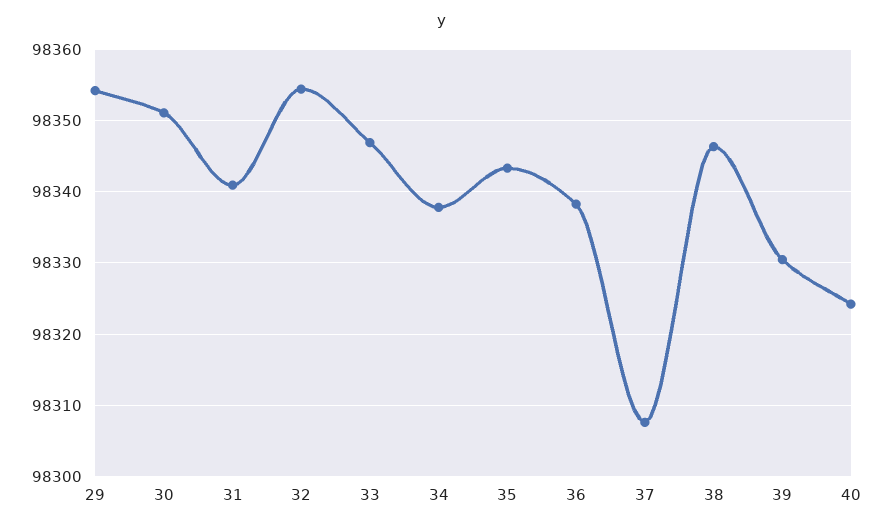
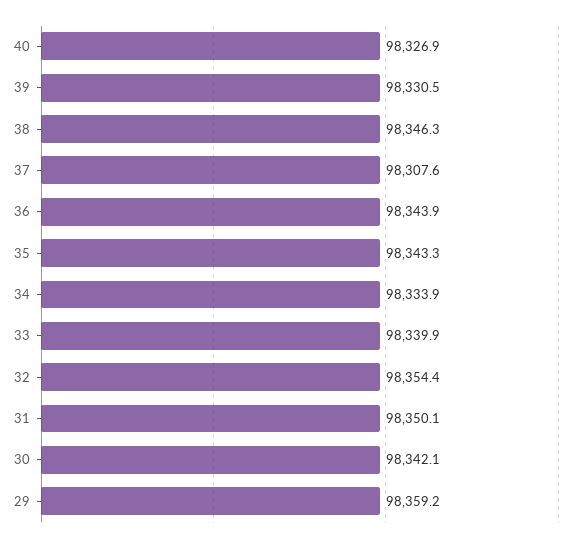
29: 98354 -> 98359.2
30: 98351 -> 98342.1
31: 98341 -> 98350.1
33: 98347 -> 98339.9
34: 98338 -> 98333.9
36: 98338 -> 98343.9
40: 98324 -> 98326.9

